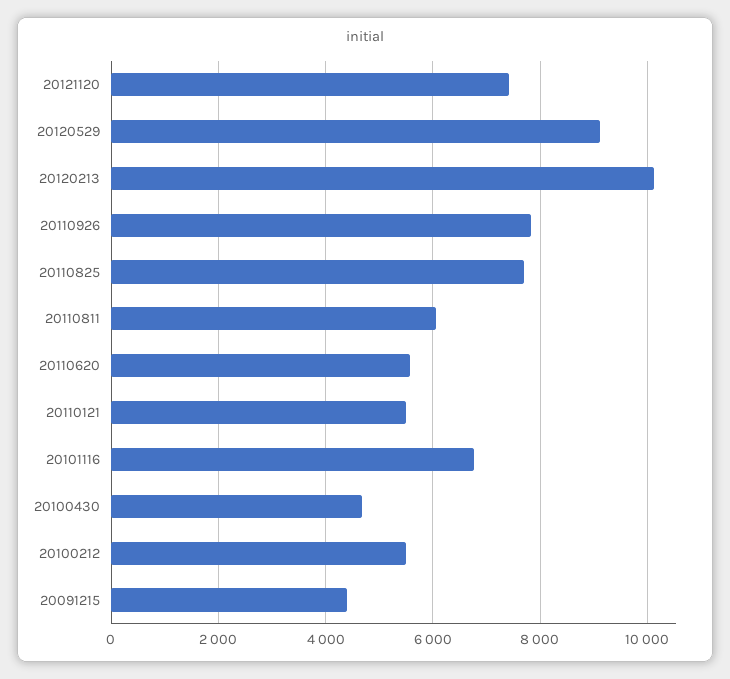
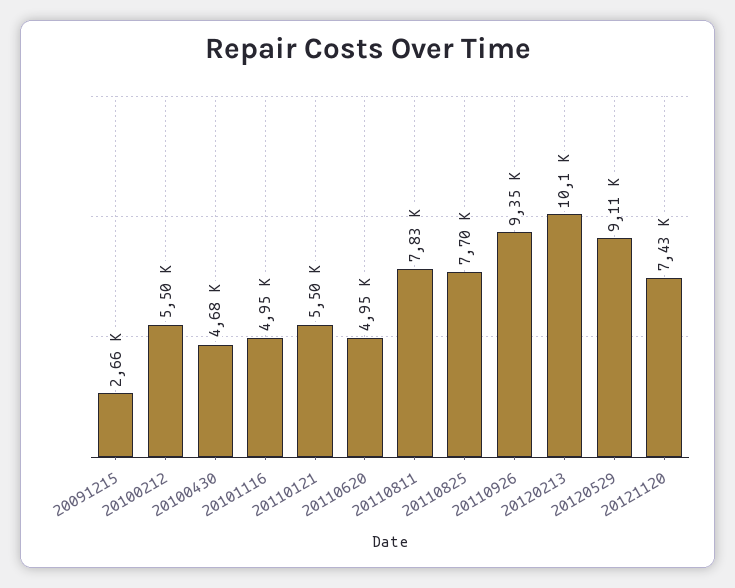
20110926: 7800 -> 9350
20110811: 6000 -> 7830
20110620: 5600 -> 4950
20101116: 6800 -> 4950
20091215: 4400 -> 2660

